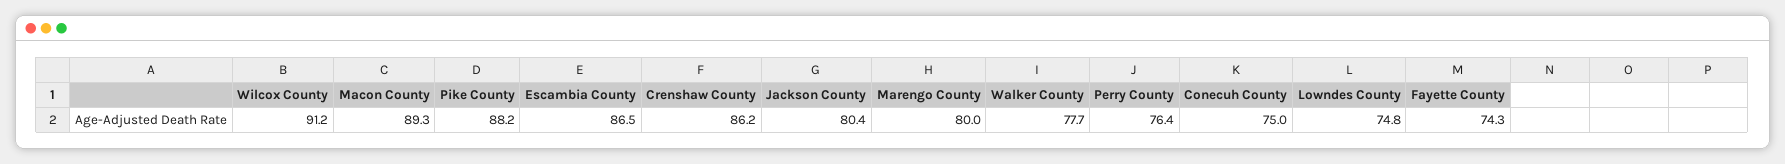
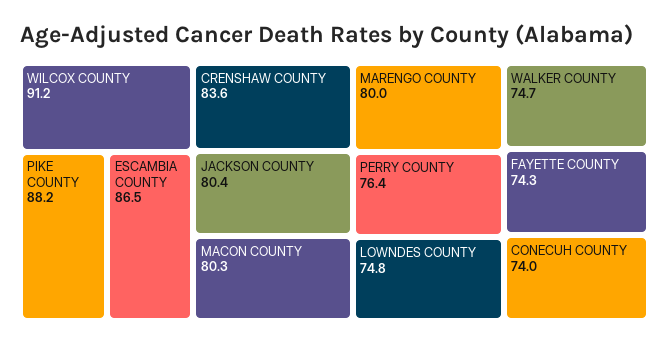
Macon County: 89.3 -> 80.3
Crenshaw County: 86.2 -> 83.6
Walker County: 77.7 -> 74.7
Conecuh County: 75 -> 74

